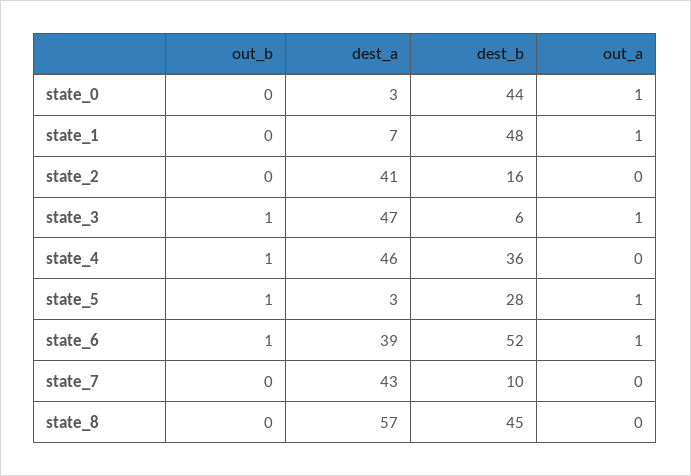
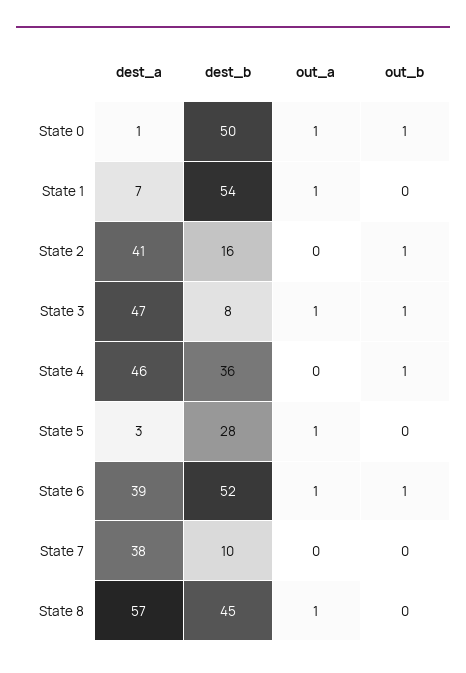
out_b, state_0: 0 -> 1
dest_a, state_0: 3 -> 1
dest_b, state_0: 44 -> 50
dest_b, state_1: 48 -> 54
out_b, state_2: 0 -> 1
dest_b, state_3: 6 -> 8
out_b, state_5: 1 -> 0
dest_a, state_7: 43 -> 38
out_a, state_8: 0 -> 1

